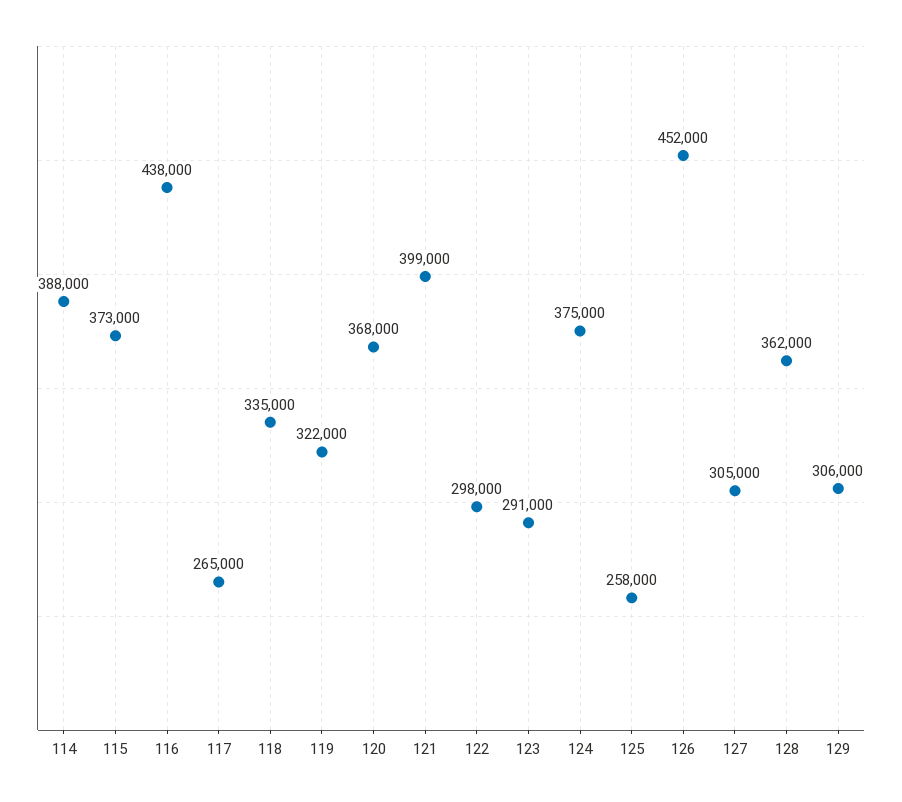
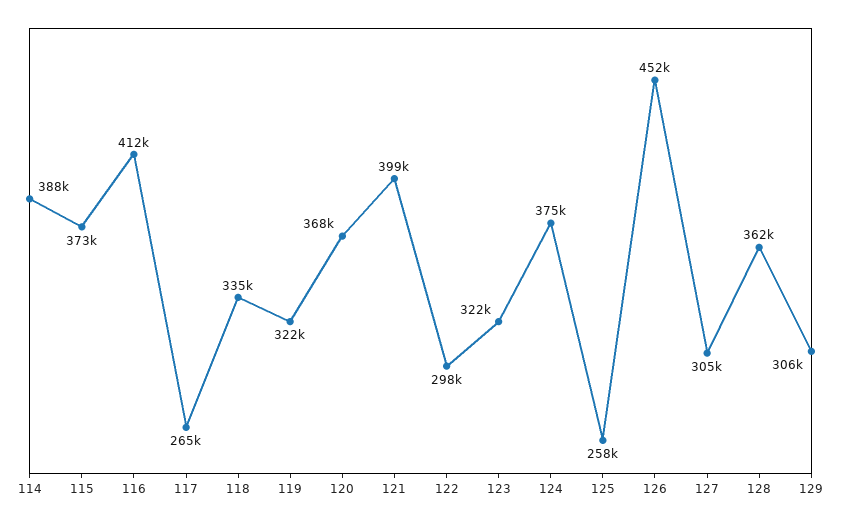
116: 438000 -> 412000
123: 291000 -> 322000

